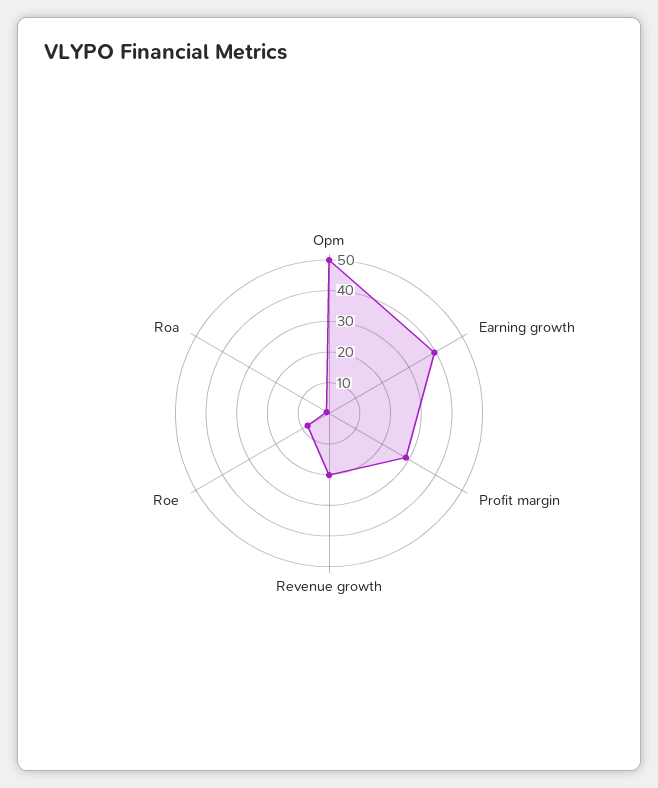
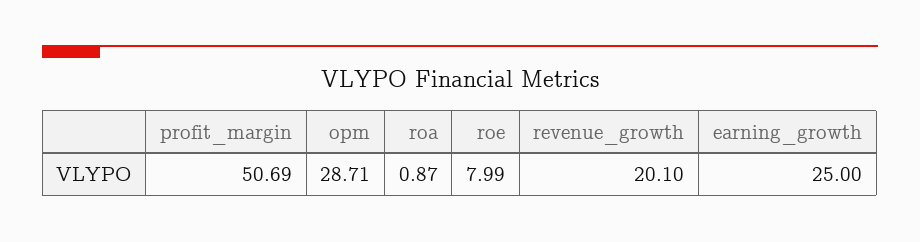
Opm: 50 -> 28.71
Earning growth: 40 -> 25
Profit margin: 30 -> 50.69

